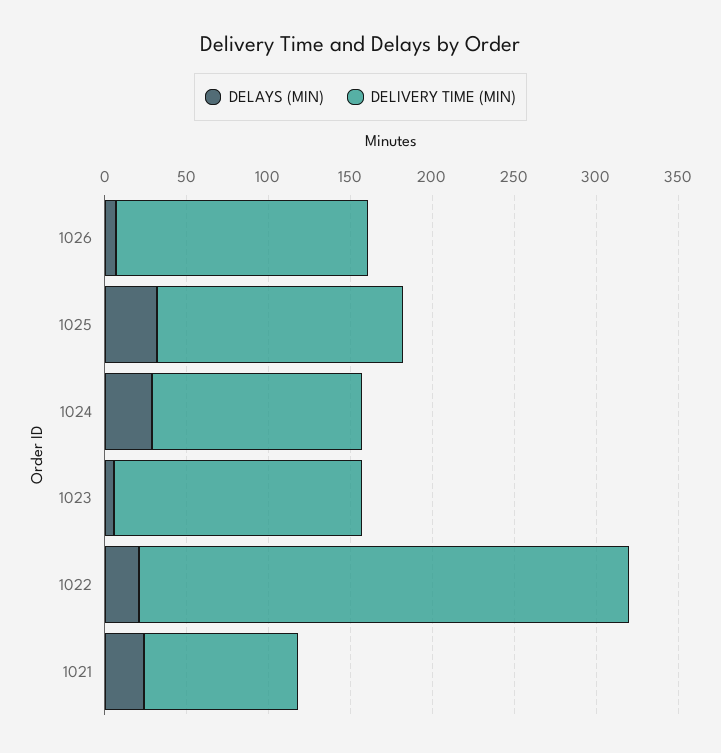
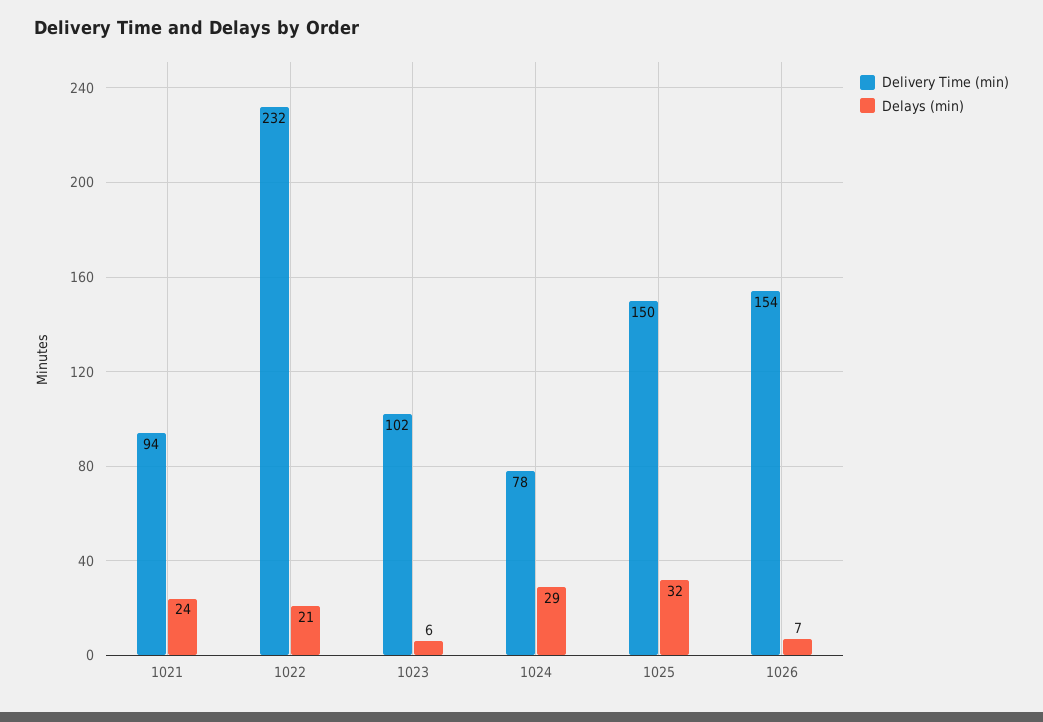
DELIVERY TIME (MIN), 1024: 130 -> 78
DELIVERY TIME (MIN), 1023: 150 -> 102
DELIVERY TIME (MIN), 1022: 300 -> 232

